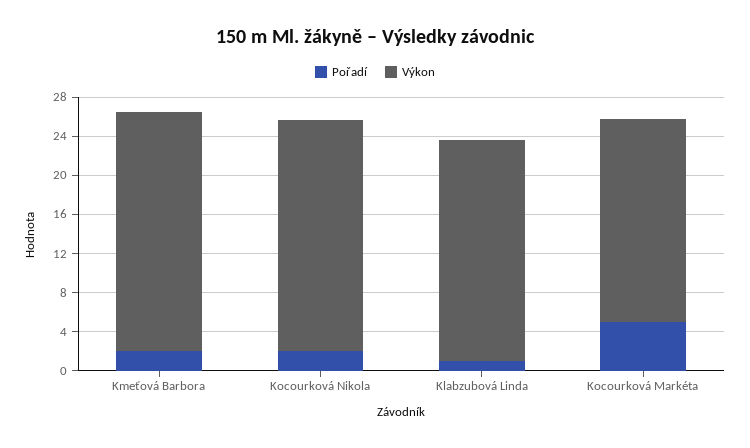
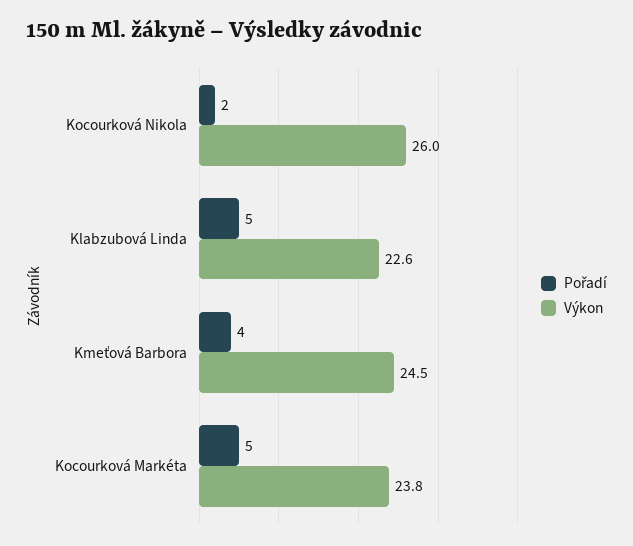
Pořadí, Kmeťová Barbora: 2 -> 4
Výkon, Kocourková Nikola: 24 -> 26
Pořadí, Klabzubová Linda: 1 -> 5
Výkon, Kocourková Markéta: 21 -> 23.8

